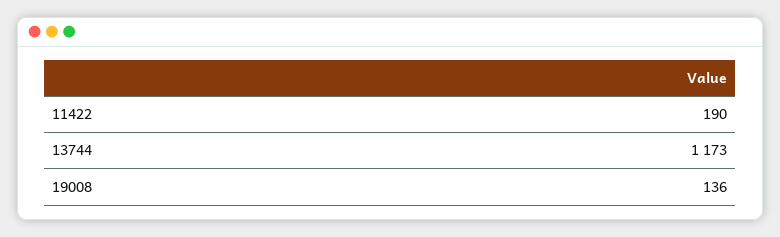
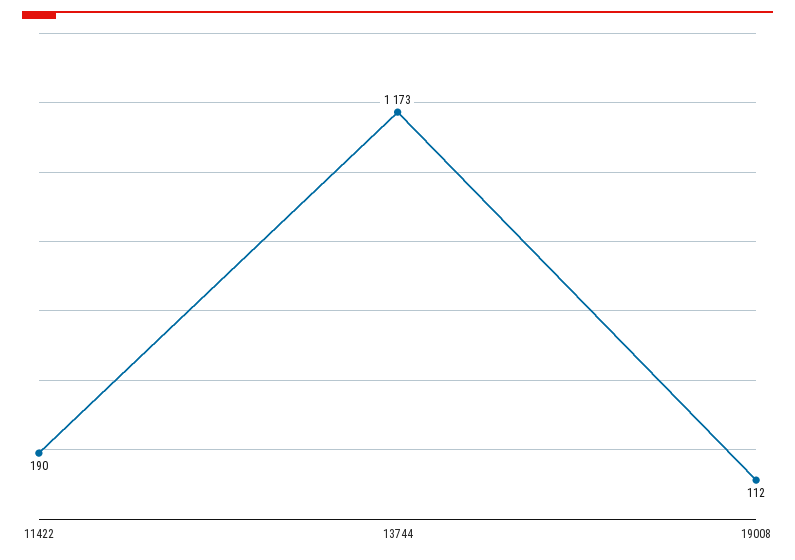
19008: 136 -> 112

